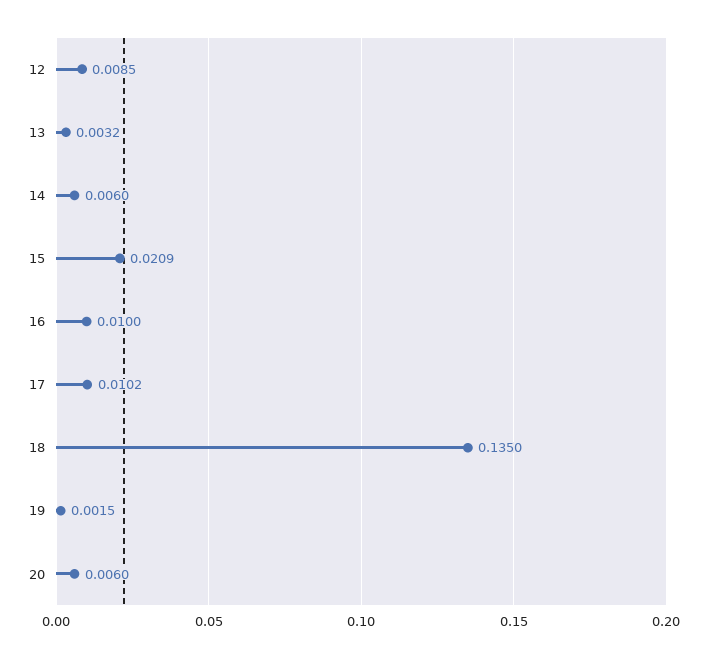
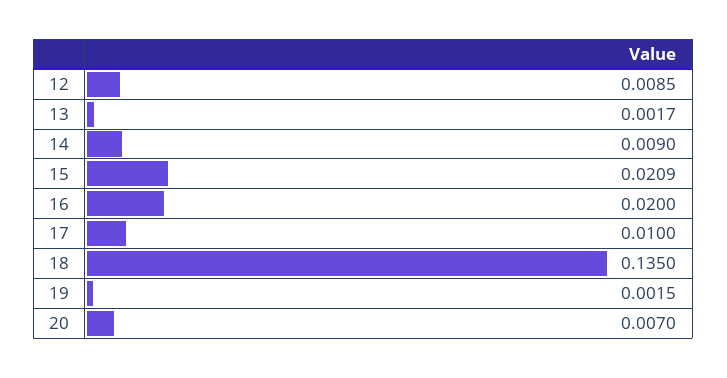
13: 0.0032 -> 0.0017
14: 0.006 -> 0.009
16: 0.01 -> 0.02
17: 0.0102 -> 0.01
20: 0.006 -> 0.007

